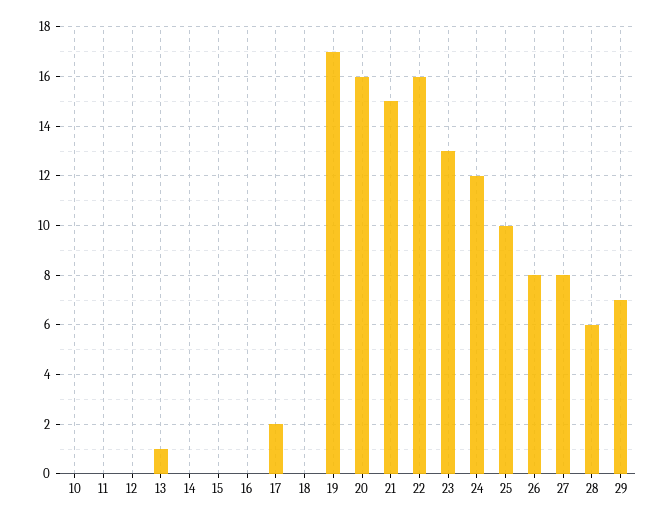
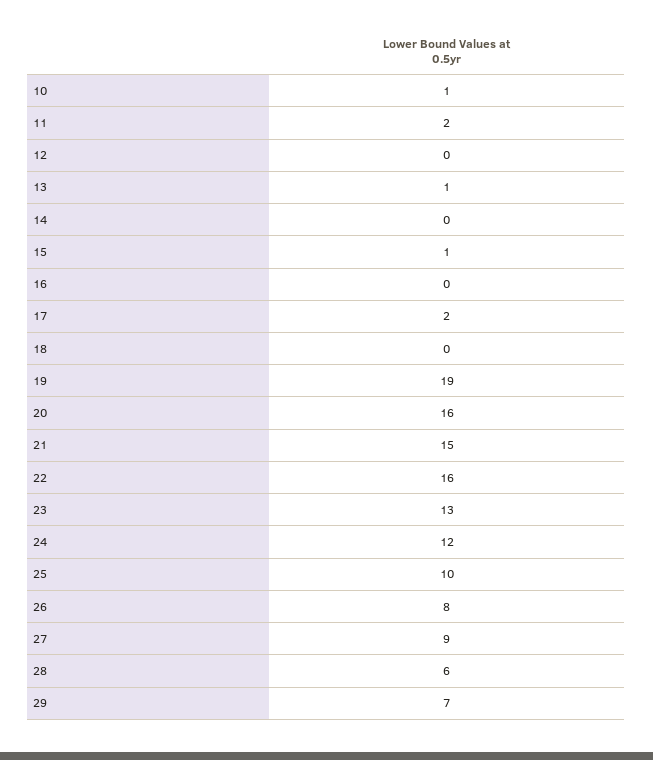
10: 0 -> 1
11: 0 -> 2
15: 0 -> 1
19: 17 -> 19
27: 8 -> 9

